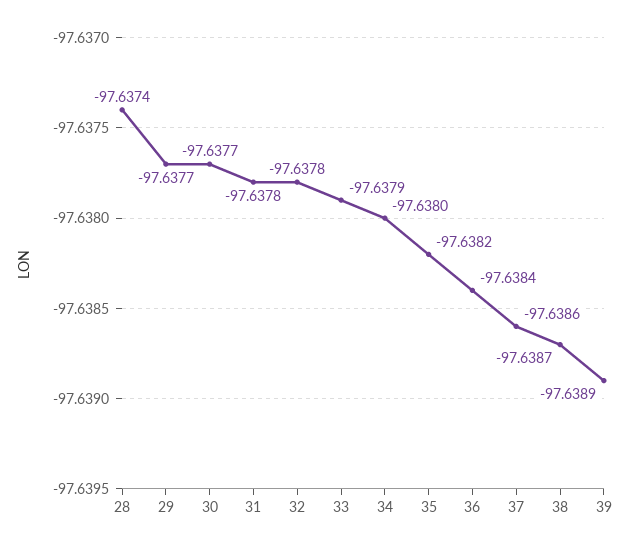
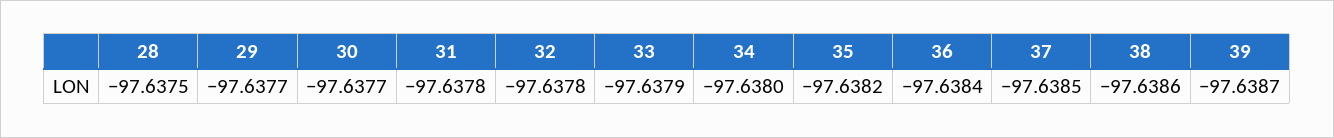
28: -97.6374 -> -97.6375
37: -97.6386 -> -97.6385
38: -97.6387 -> -97.6386
39: -97.6389 -> -97.6387

